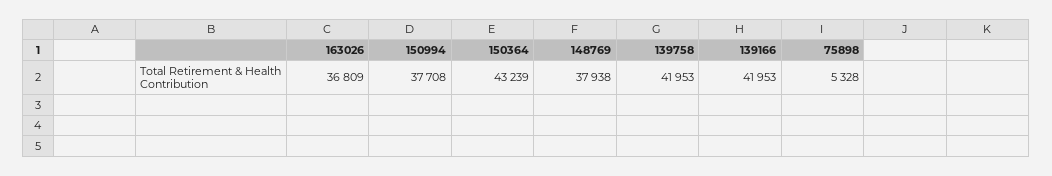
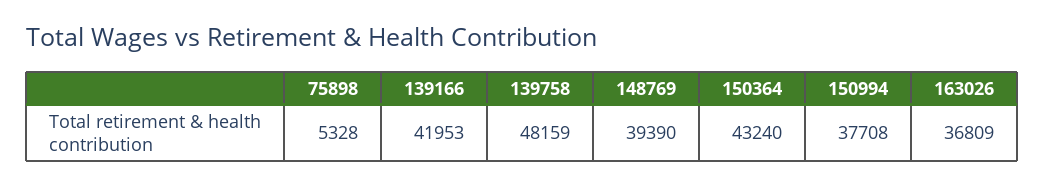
150364: 43239 -> 43240
148769: 37938 -> 39390
139758: 41953 -> 48159

